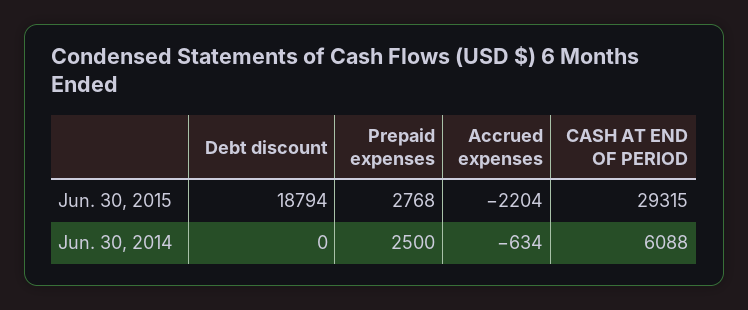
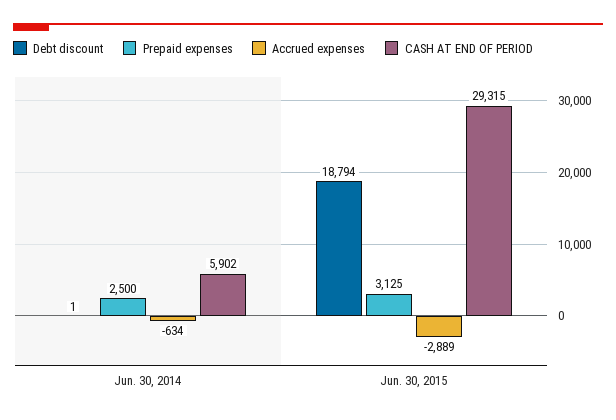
Prepaid expenses, Jun. 30, 2015: 2768 -> 3125
Accrued expenses, Jun. 30, 2015: -2204 -> -2889
Debt discount, Jun. 30, 2014: 0 -> 1
CASH AT END OF PERIOD, Jun. 30, 2014: 6088 -> 5902

